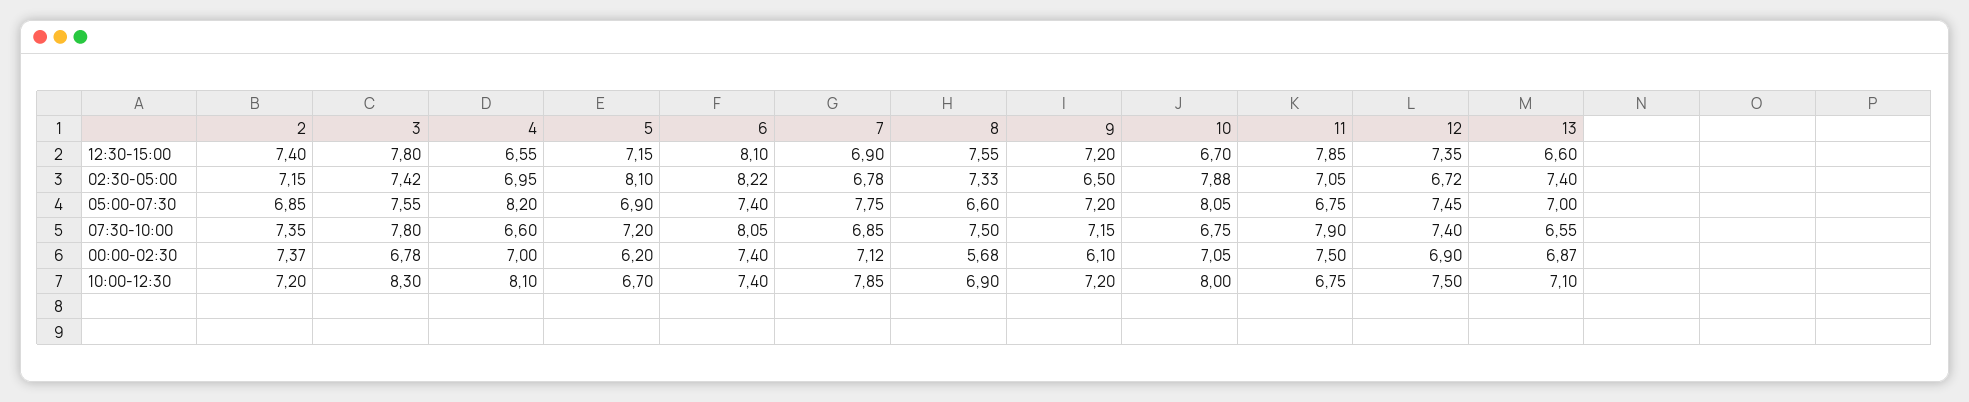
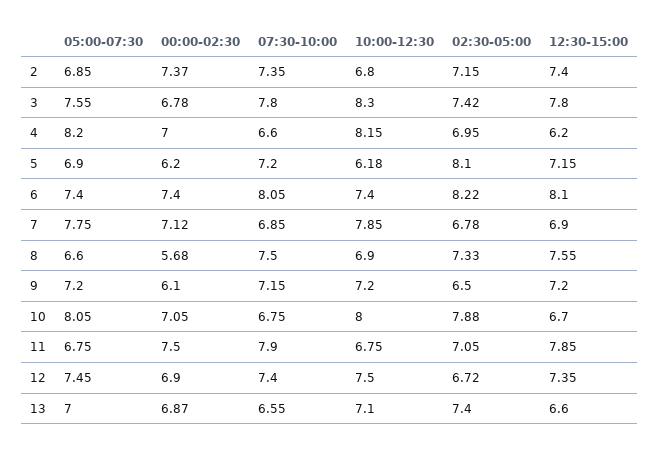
4, 12:30-15:00: 6.55 -> 6.2
2, 10:00-12:30: 7.2 -> 6.8
4, 10:00-12:30: 8.1 -> 8.15
5, 10:00-12:30: 6.7 -> 6.18

